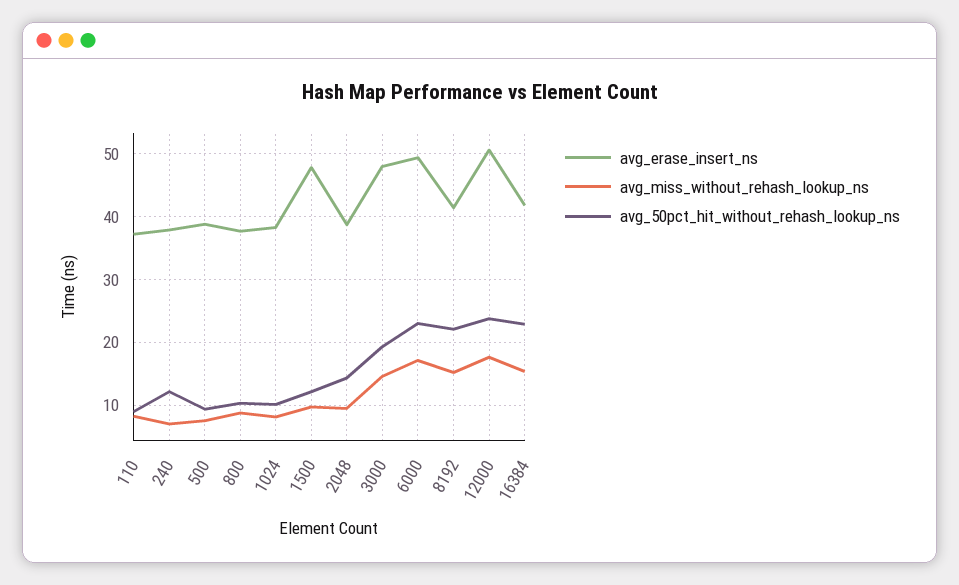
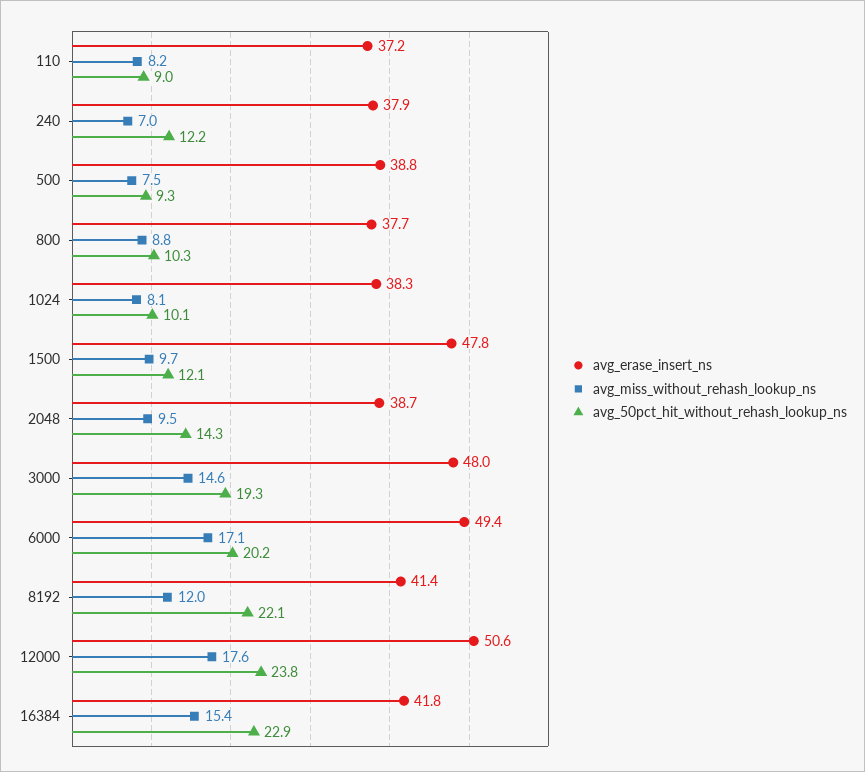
avg_50pct_hit_without_rehash_lookup_ns, 6000: 23 -> 20.2
avg_miss_without_rehash_lookup_ns, 8192: 15 -> 12

